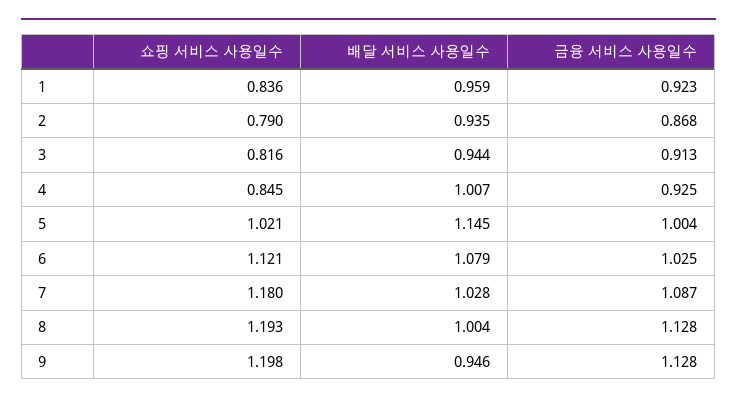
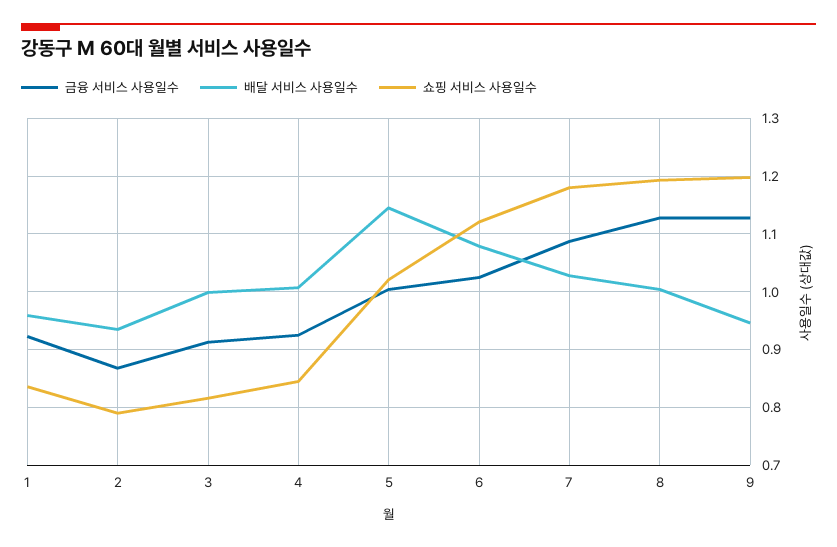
배달 서비스 사용일수, 3: 0.944 -> 1

